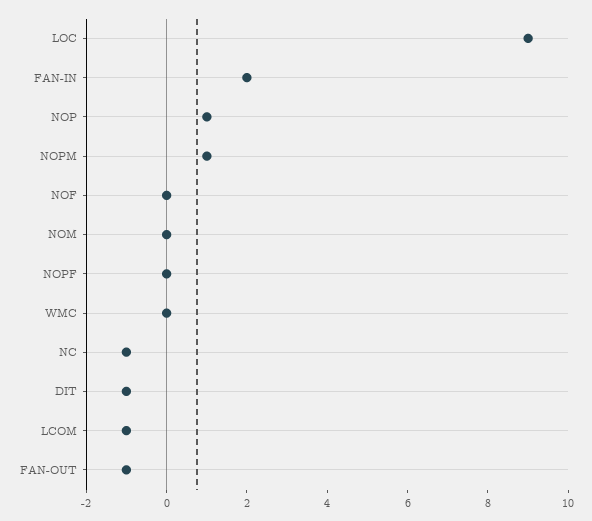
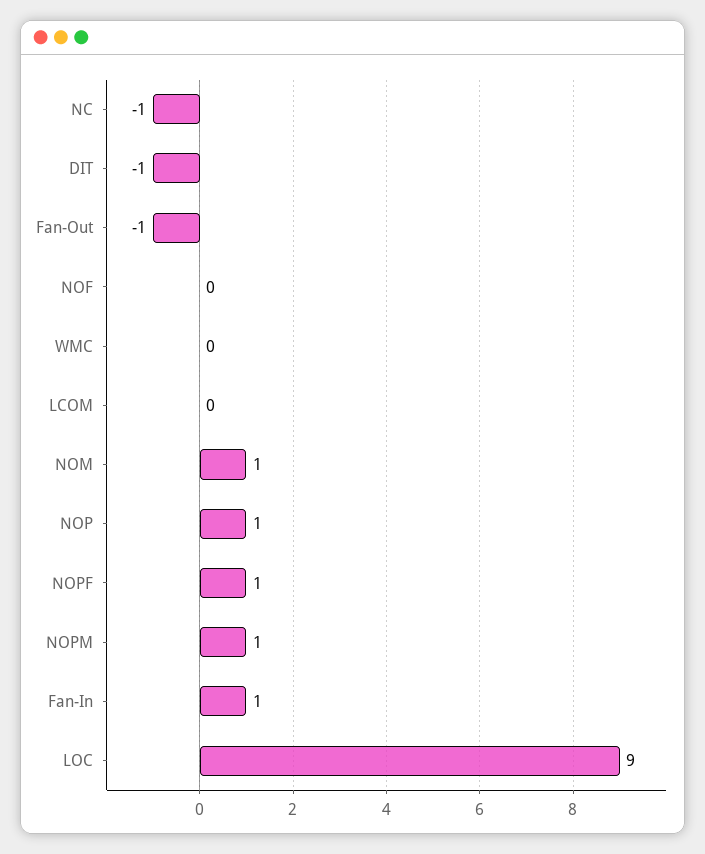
FAN-IN: 2 -> 1
NOM: 0 -> 1
NOPF: 0 -> 1
LCOM: -1 -> 0

